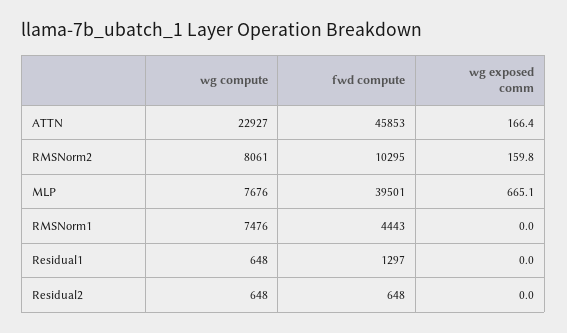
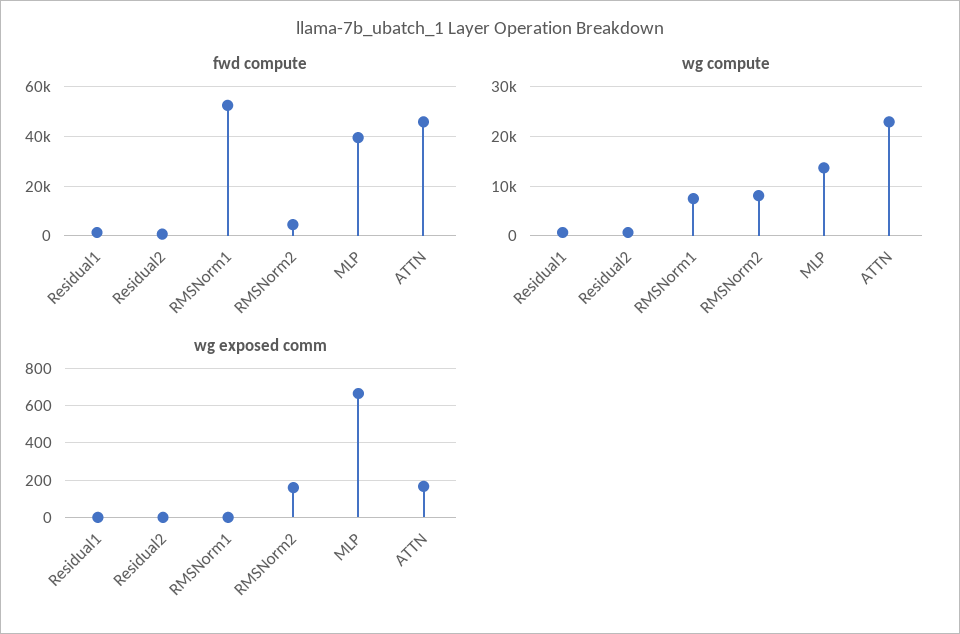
fwd compute, RMSNorm2: 10295 -> 5000
wg compute, MLP: 7676 -> 14000
fwd compute, RMSNorm1: 4443 -> 52500

